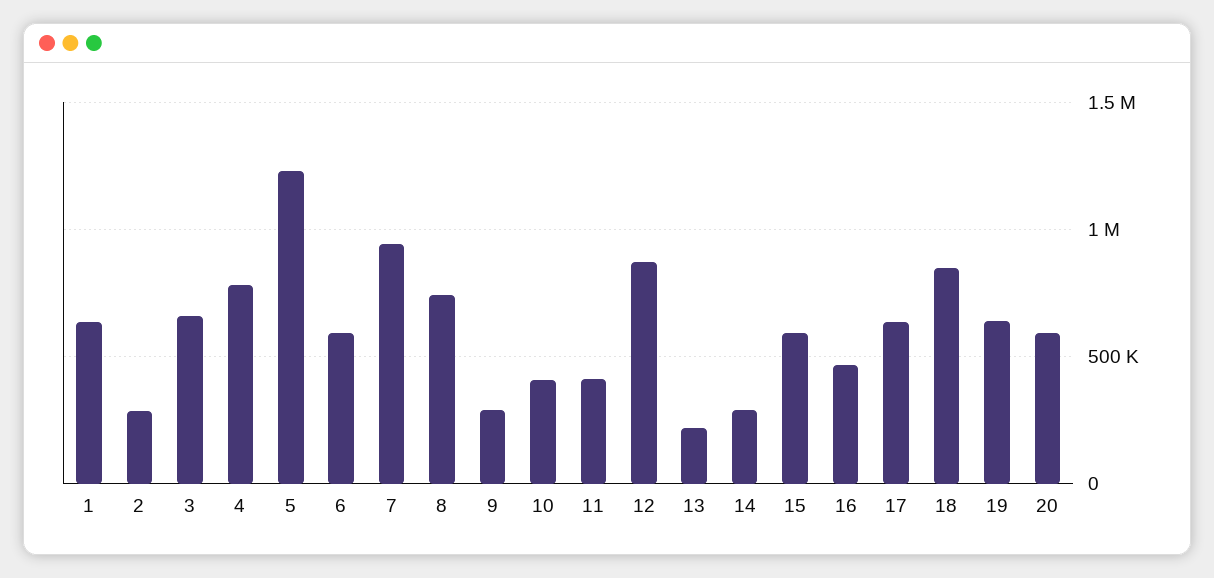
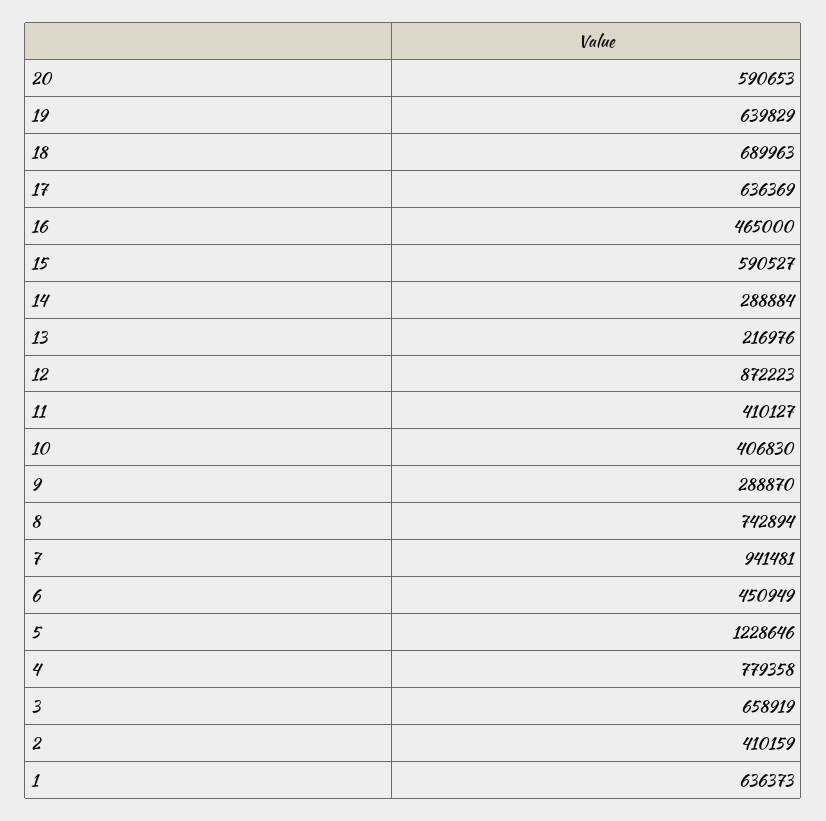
2: 300000 -> 410159
6: 600000 -> 450949
18: 850000 -> 689963

